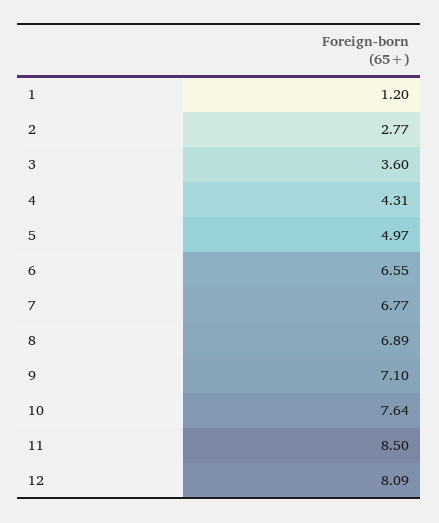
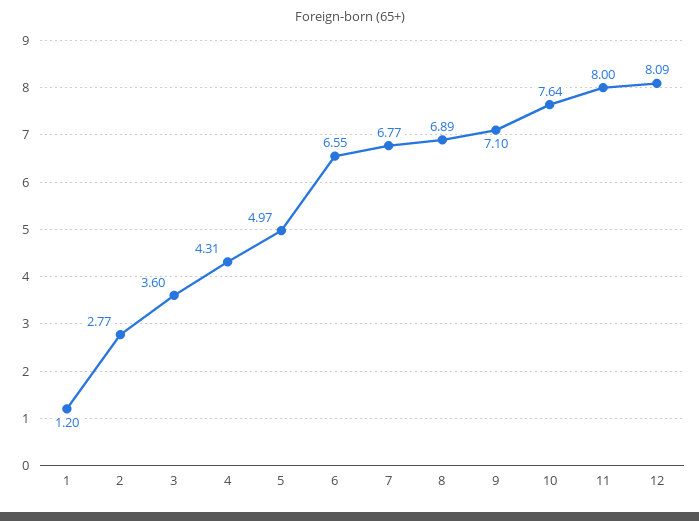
11: 8.5 -> 8

